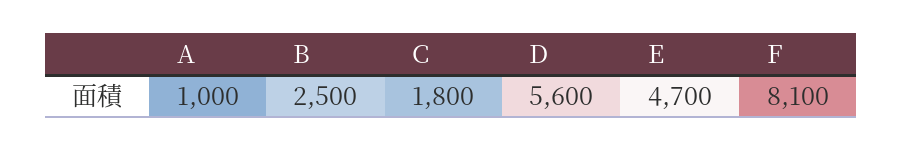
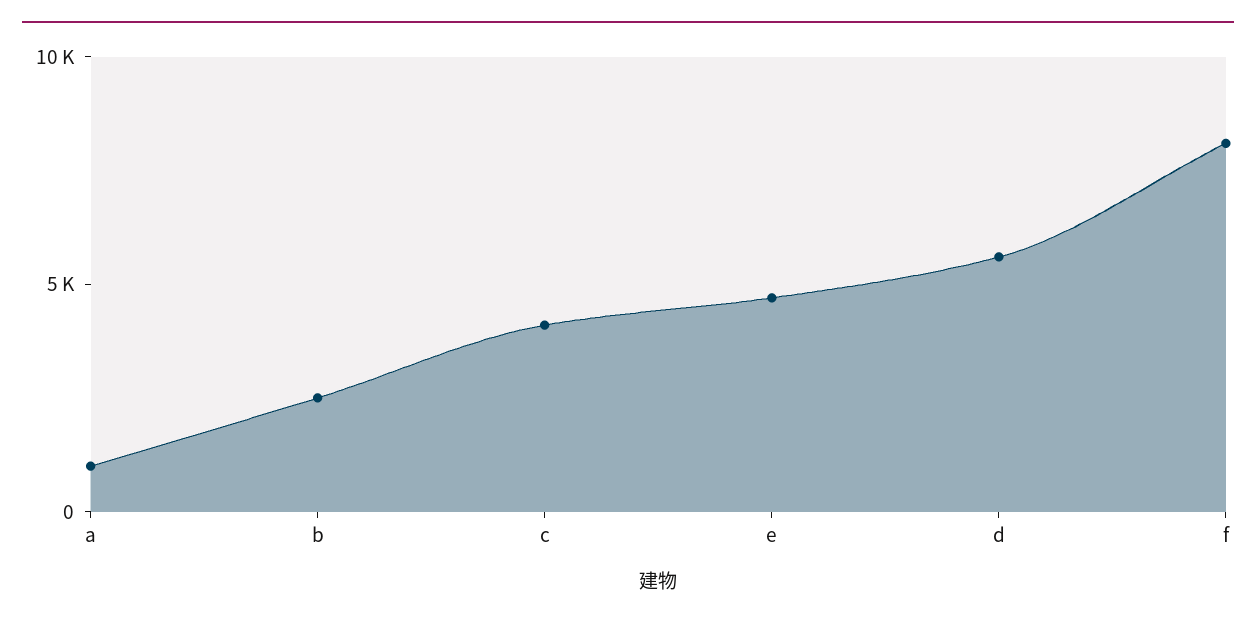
C: 1800 -> 4000

